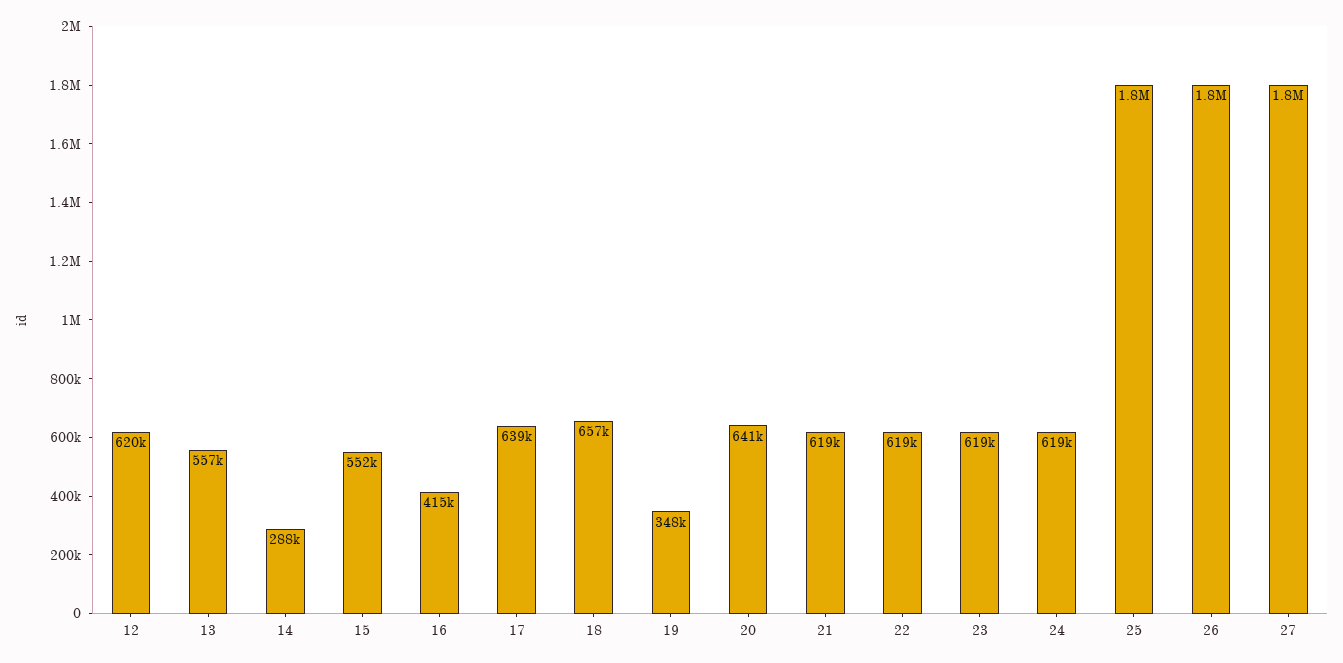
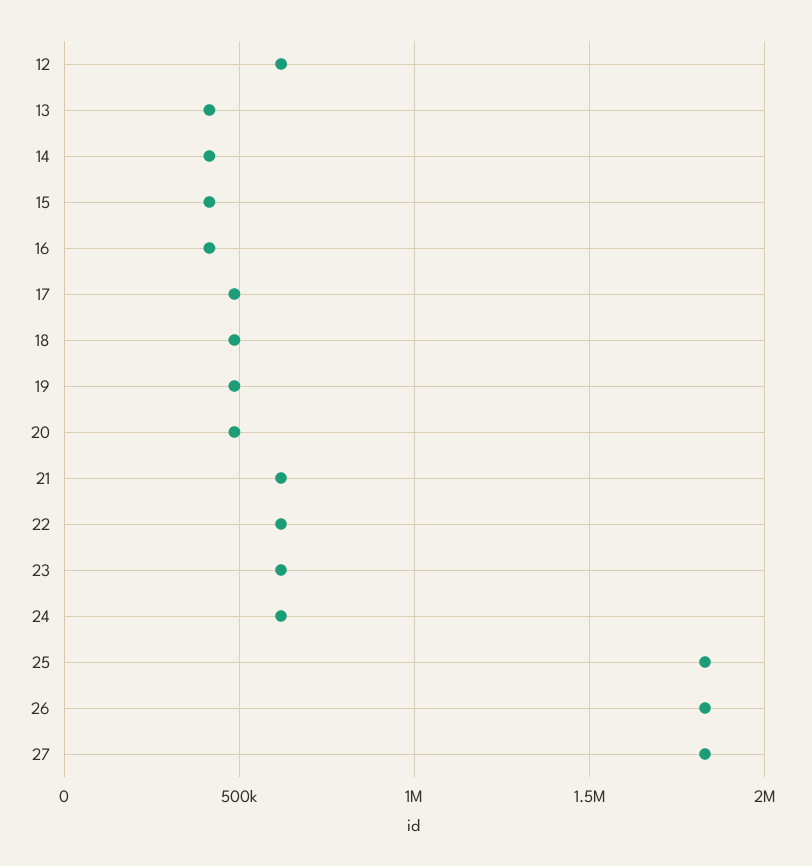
13: 557000 -> 400000
14: 288000 -> 400000
15: 552000 -> 400000
17: 639000 -> 500000
18: 657000 -> 500000
19: 348000 -> 500000
20: 641000 -> 500000

